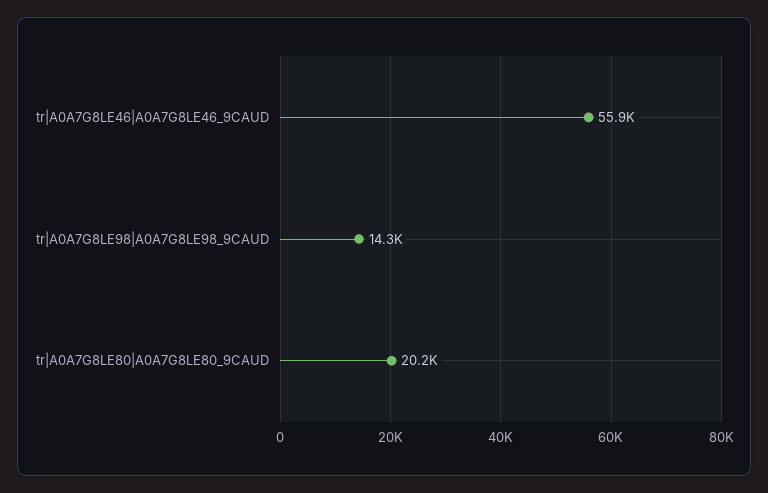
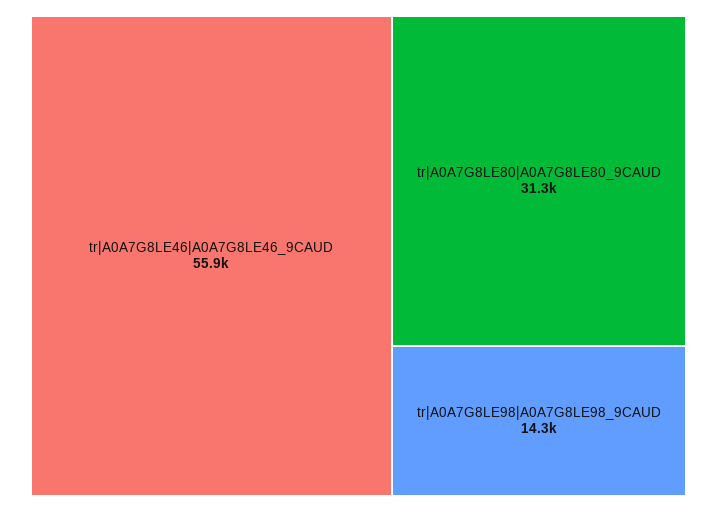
tr|A0A7G8LE80|A0A7G8LE80_9CAUD: 20200 -> 31300

